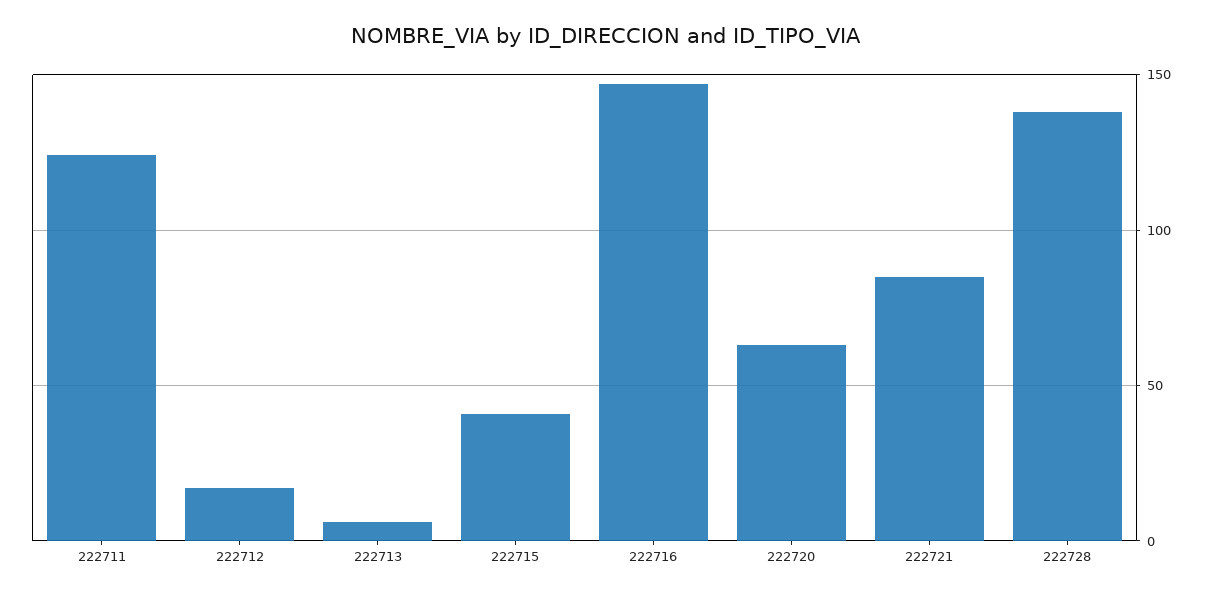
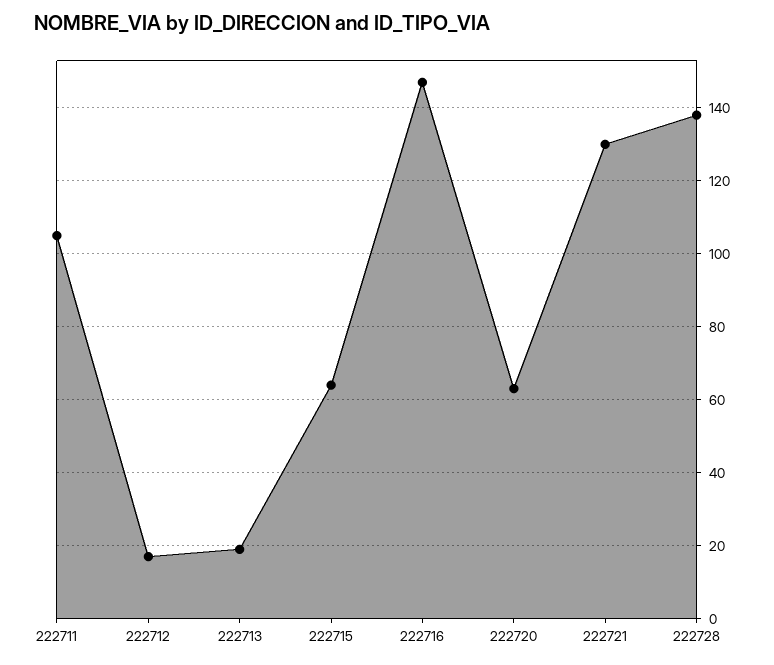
222711: 125 -> 105
222713: 5 -> 20
222715: 40 -> 65
222721: 85 -> 130

